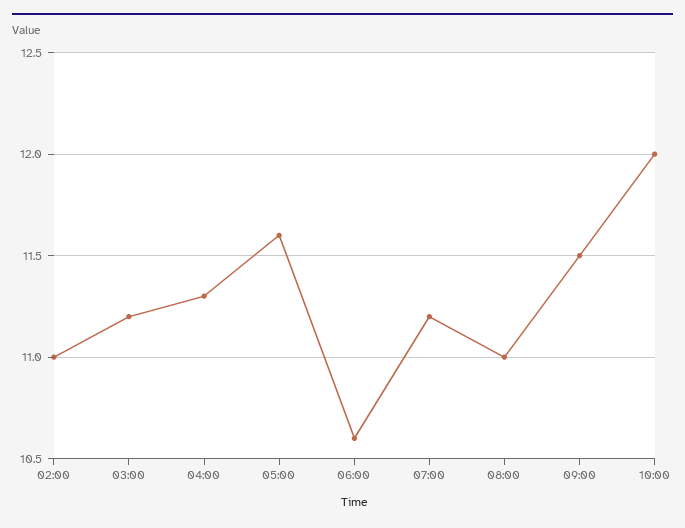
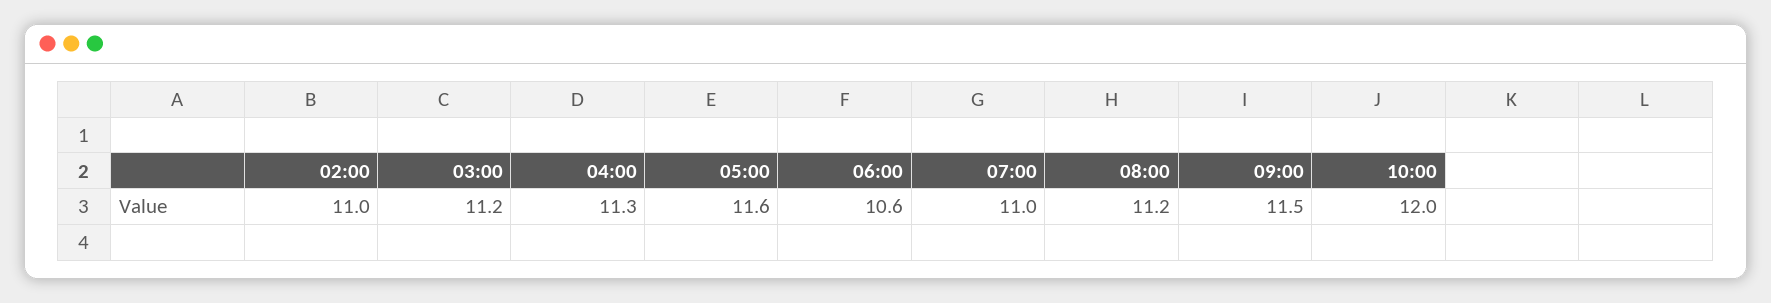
07:00: 11.2 -> 11
08:00: 11 -> 11.2

